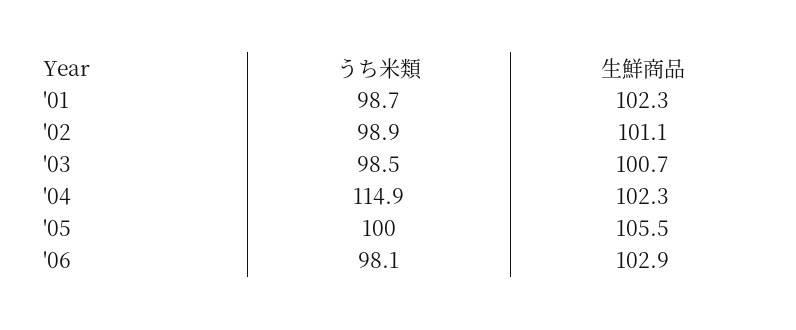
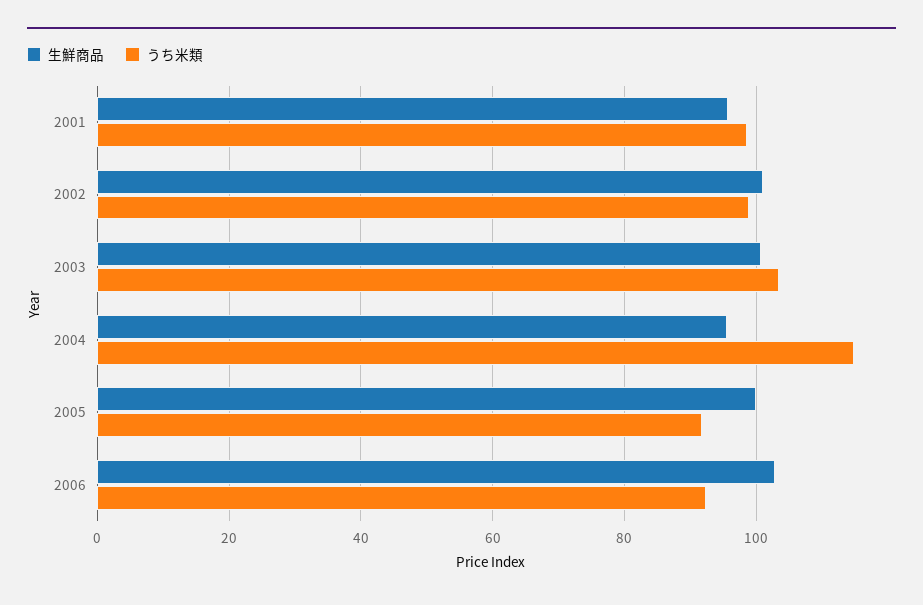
生鮮商品, '01: 102.3 -> 96
うち米類, '03: 98.5 -> 104
生鮮商品, '04: 102.3 -> 96
うち米類, '05: 100 -> 92
生鮮商品, '05: 105.5 -> 100
うち米類, '06: 98.1 -> 92

